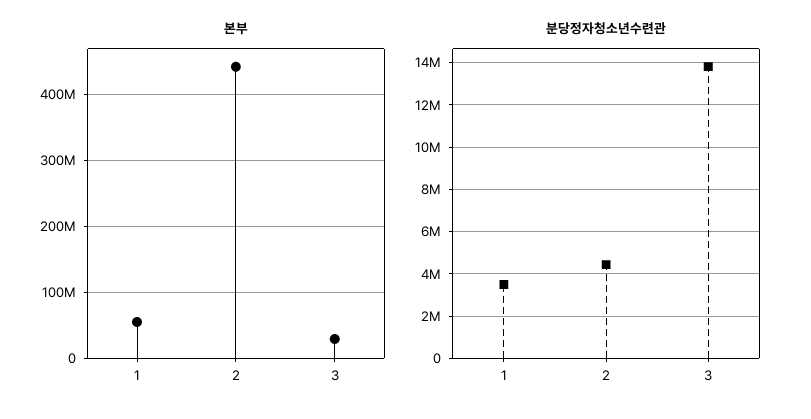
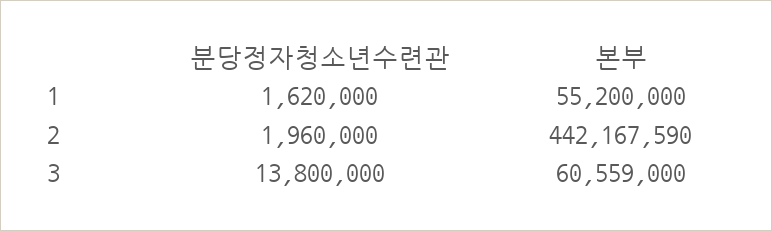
본부, 3: 30000000 -> 60559000
분당정자청소년수련관, 1: 3500000 -> 1620000
분당정자청소년수련관, 2: 4500000 -> 1960000

